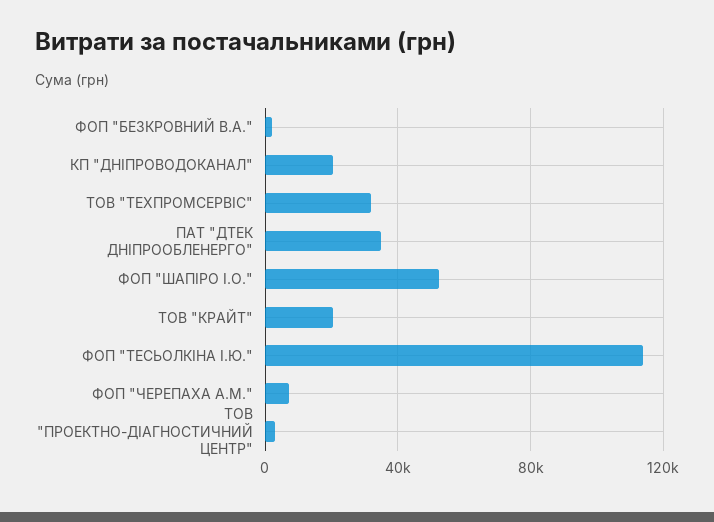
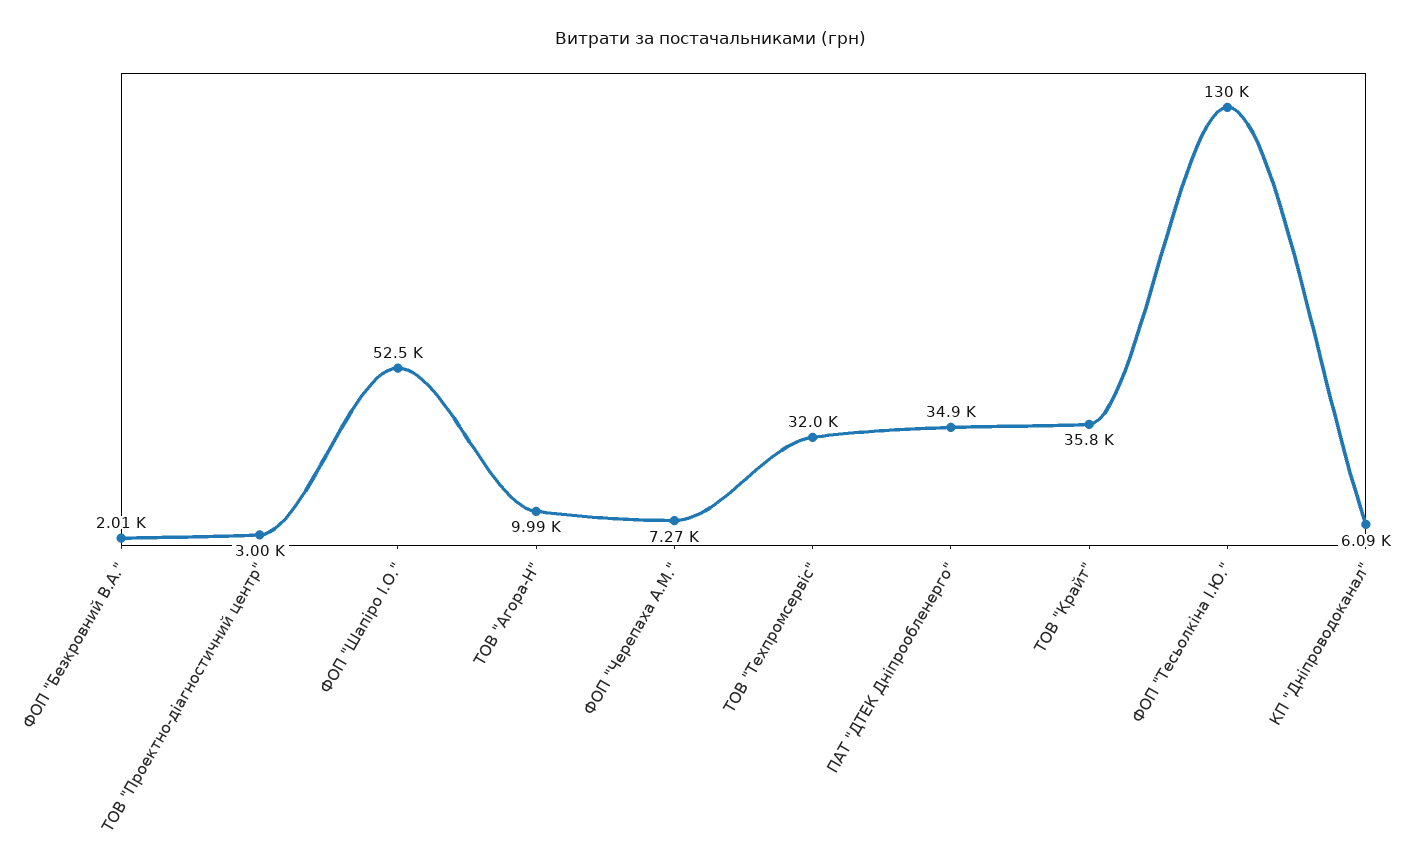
КП "ДНІПРОВОДОКАНАЛ": 20000 -> 6090
ТОВ "КРАЙТ": 20000 -> 35800
ФОП "ТЕСЬОЛКІНА І.Ю.": 115000 -> 130000
ТОВ "Агора-Н": none -> 9990

